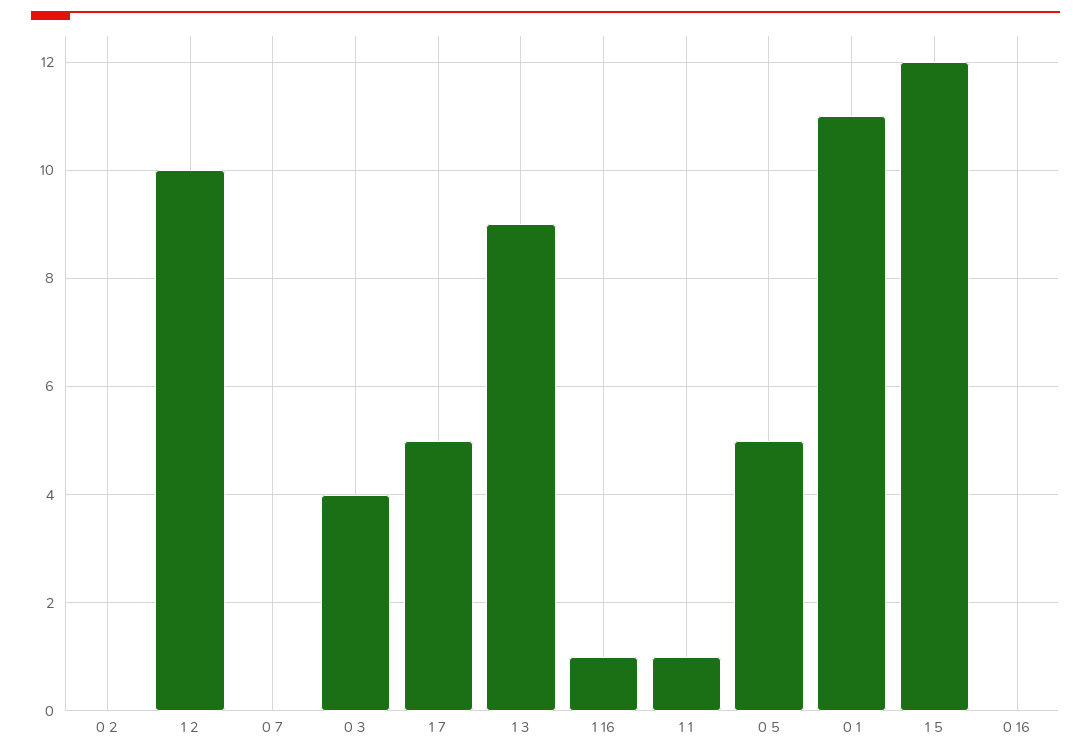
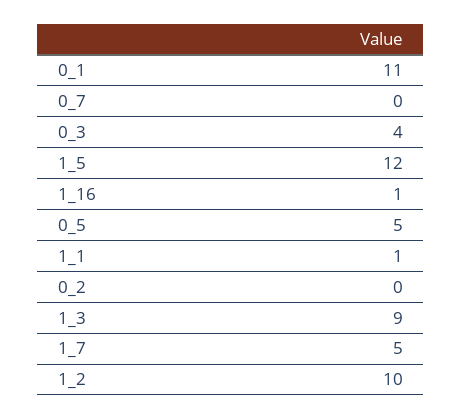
0 16: 0 -> none

